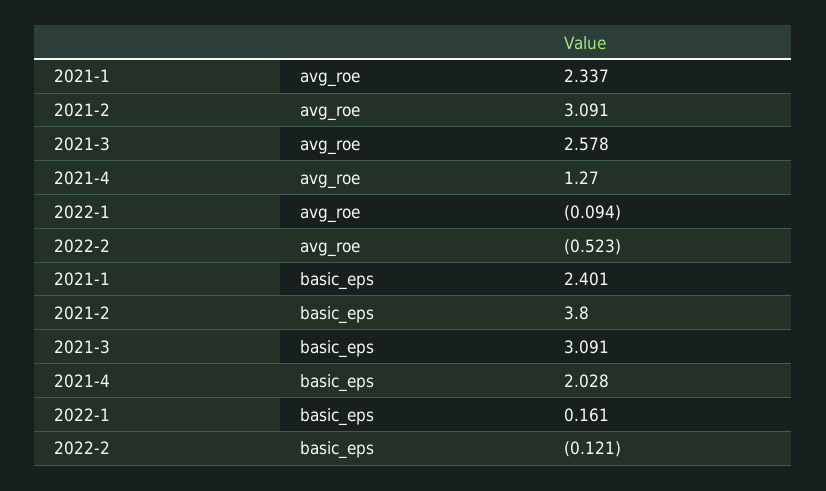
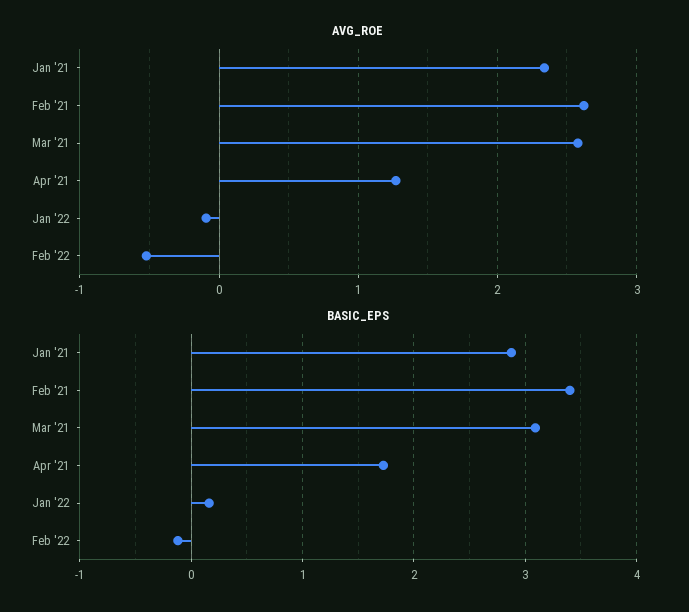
avg_roe, 2021-2: 3.091 -> 2.6
basic_eps, 2021-1: 2.401 -> 2.9
basic_eps, 2021-2: 3.8 -> 3.4
basic_eps, 2021-4: 2.028 -> 1.7

